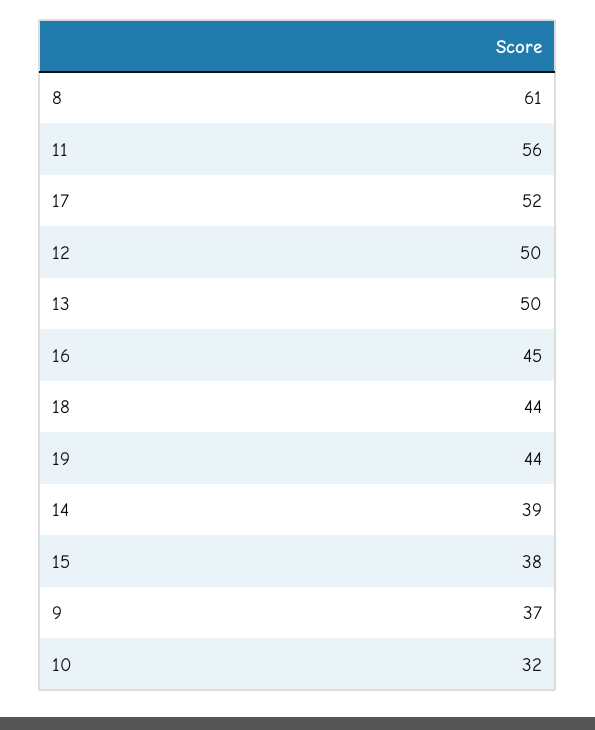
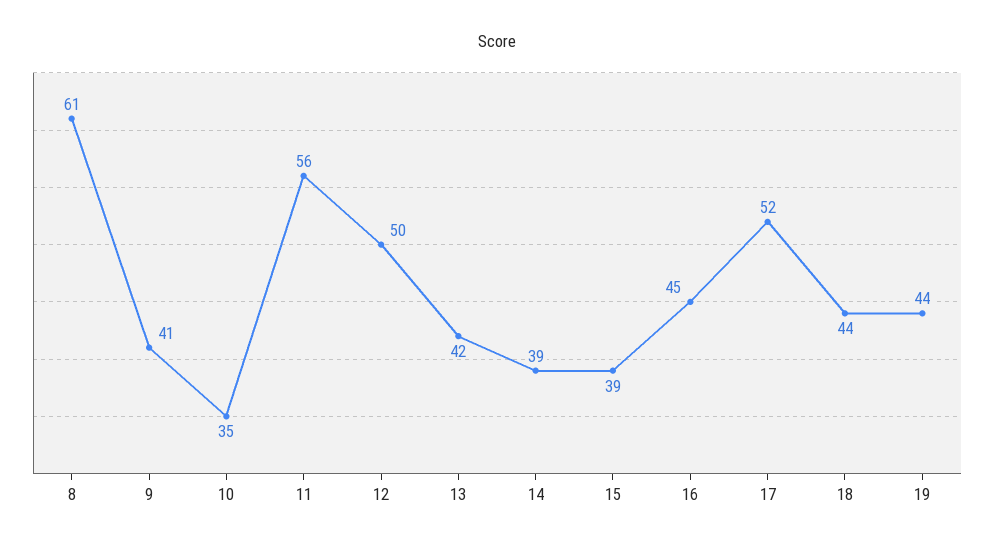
13: 50 -> 42
15: 38 -> 39
9: 37 -> 41
10: 32 -> 35

